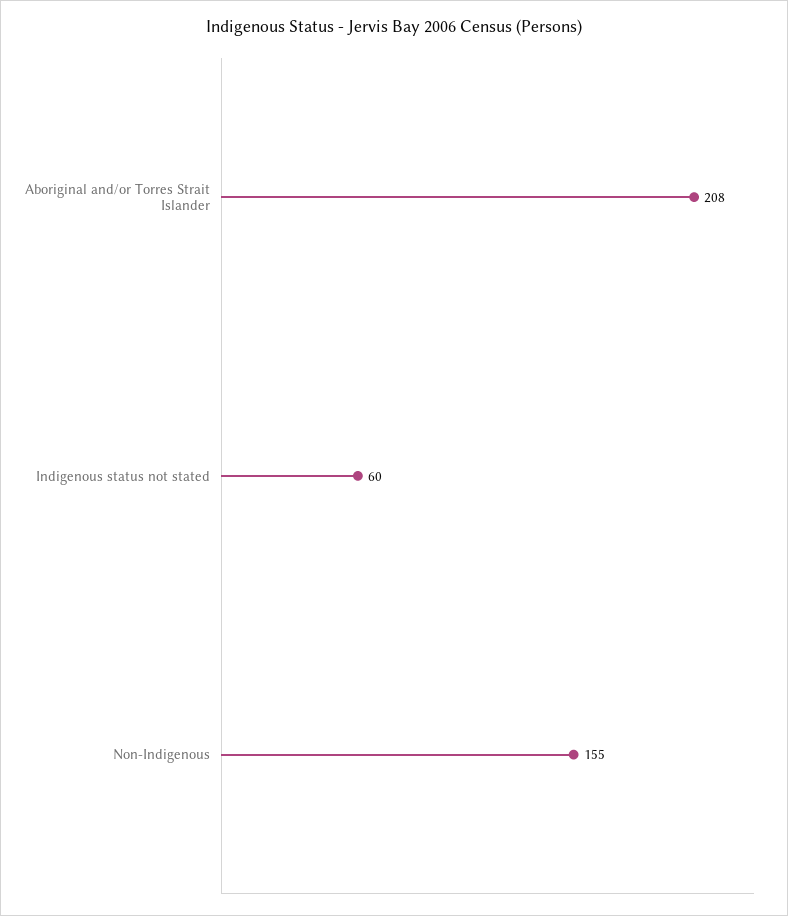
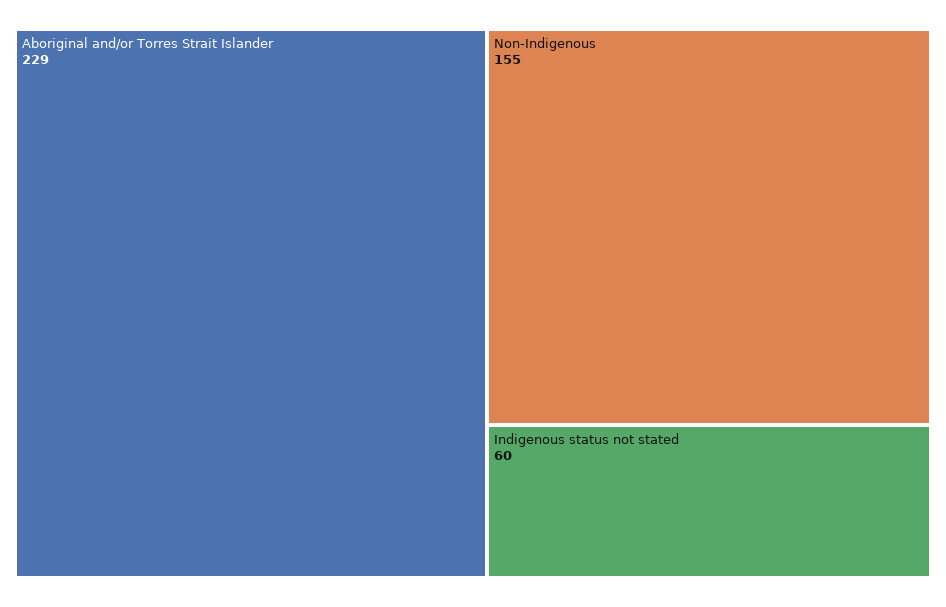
Aboriginal and/or Torres Strait Islander: 208 -> 229

